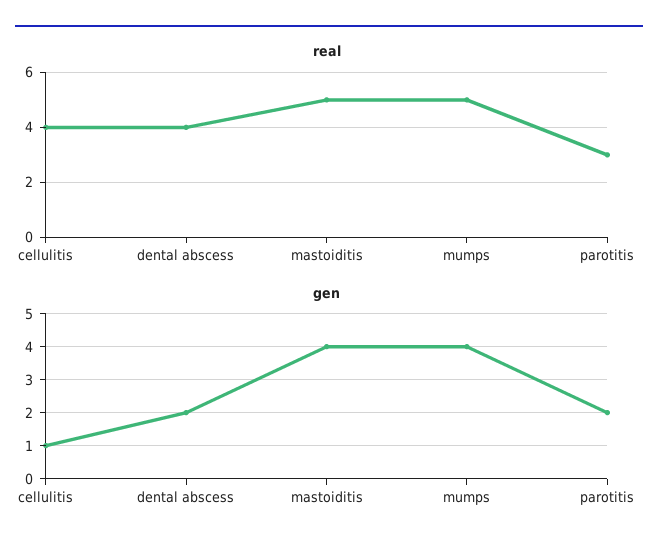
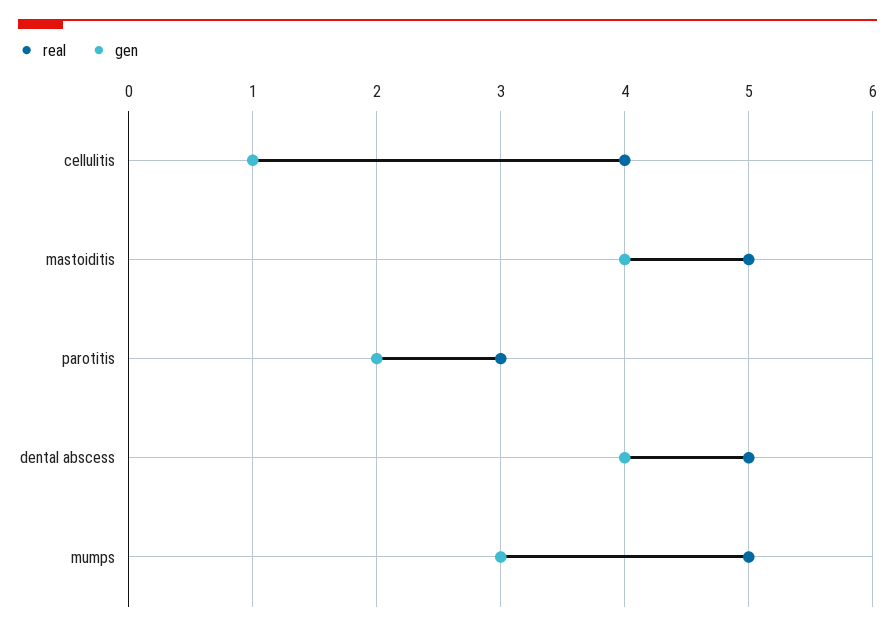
real, dental abscess: 4 -> 5
gen, dental abscess: 2 -> 4
gen, mumps: 4 -> 3

